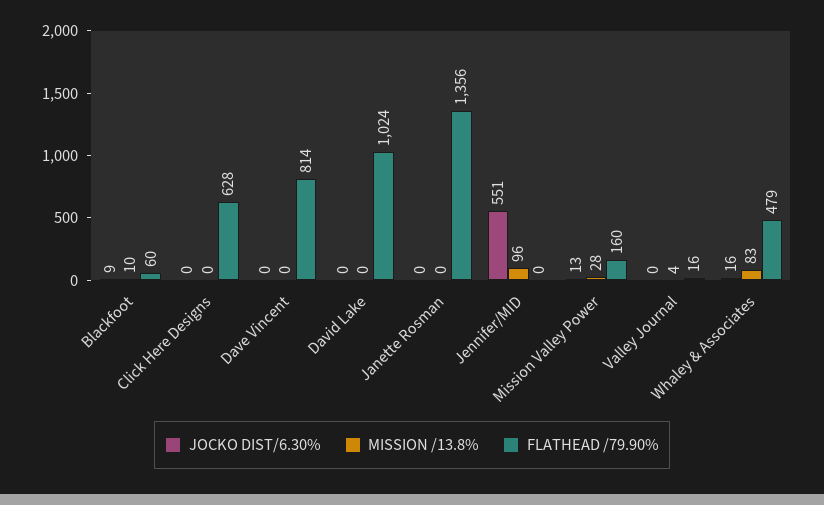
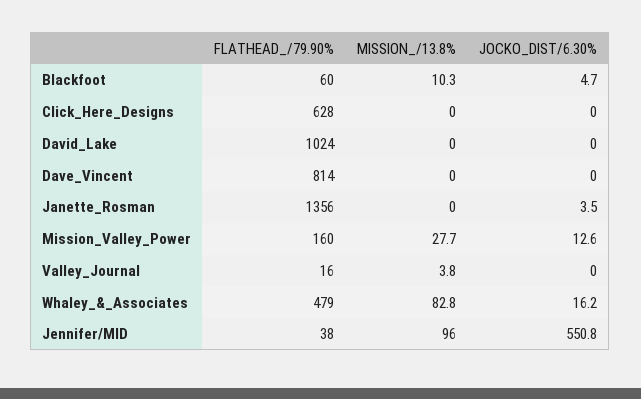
JOCKO DIST/6.30%, Blackfoot: 9 -> 4.7
JOCKO DIST/6.30%, Janette Rosman: 0 -> 3.5
FLATHEAD /79.90%, Jennifer/MID: 0 -> 38

